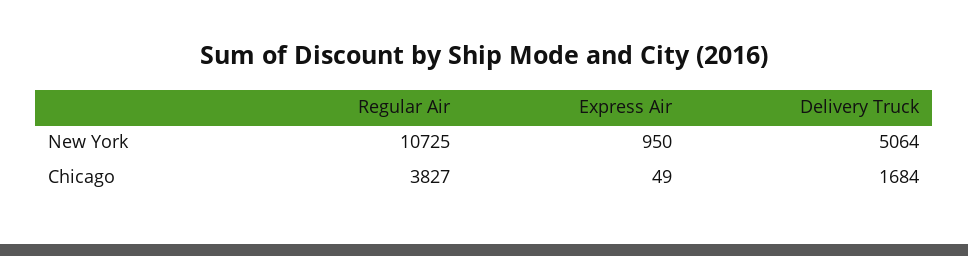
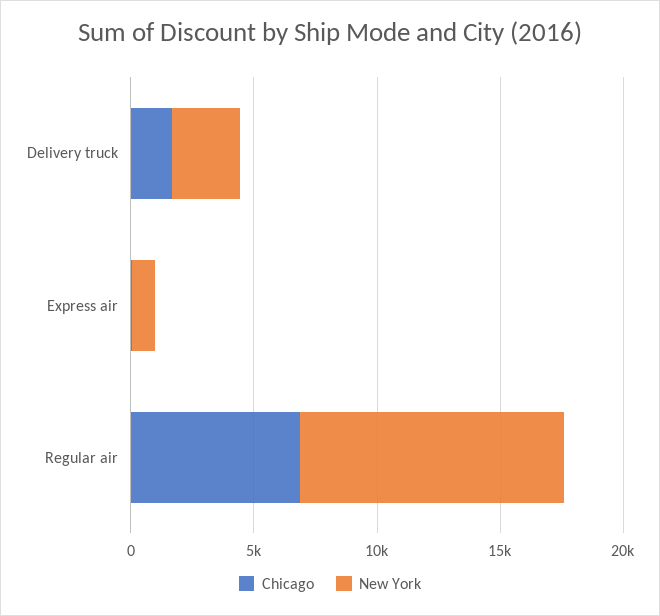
New York, Delivery Truck: 5064 -> 3000
Chicago, Regular Air: 3827 -> 7000

